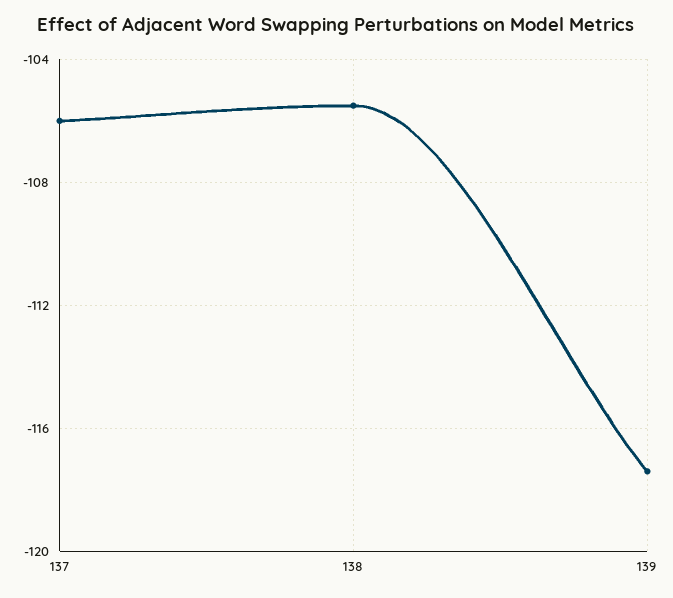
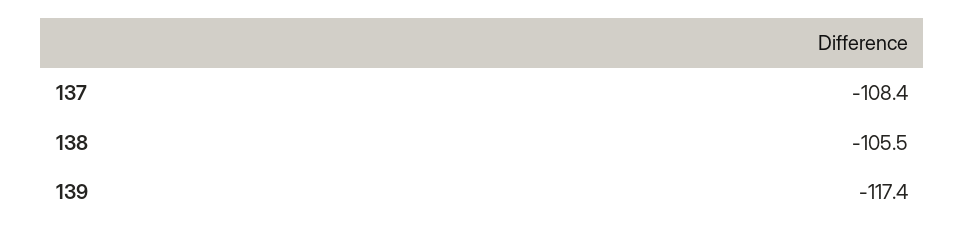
137: -106 -> -108.4

